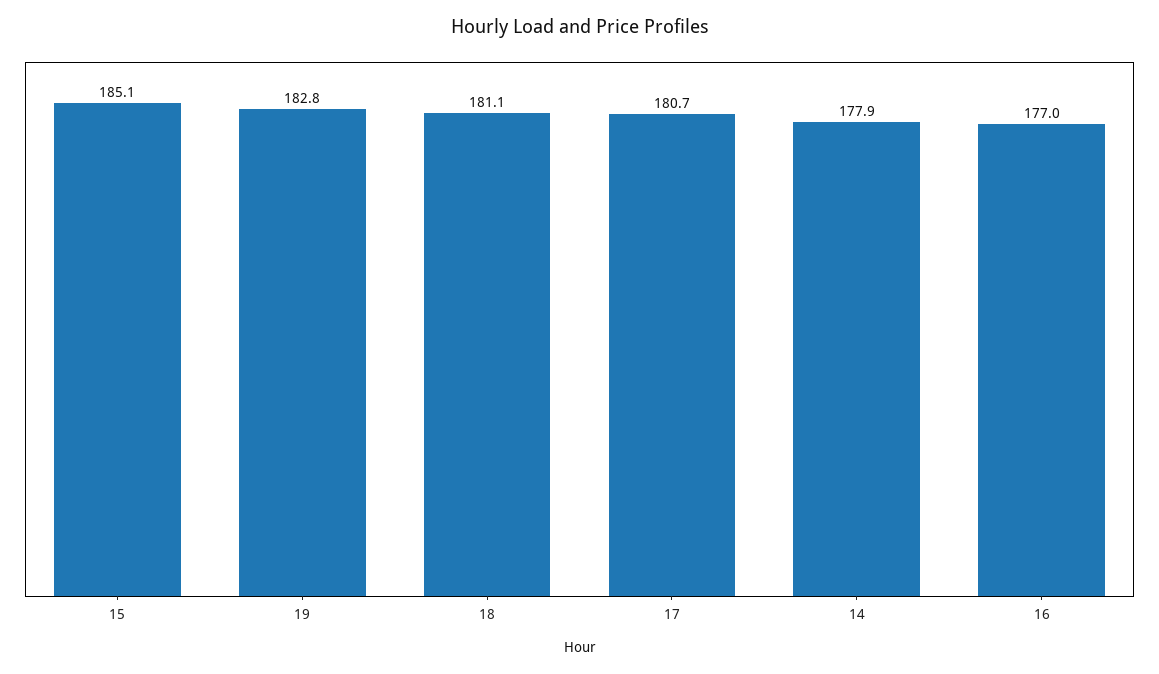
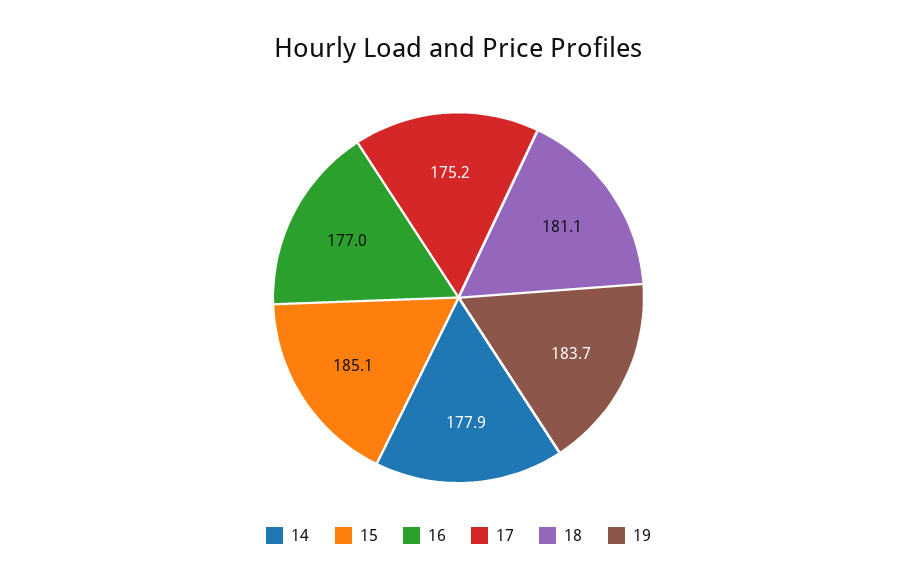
19: 182.8 -> 183.7
17: 180.7 -> 175.2

